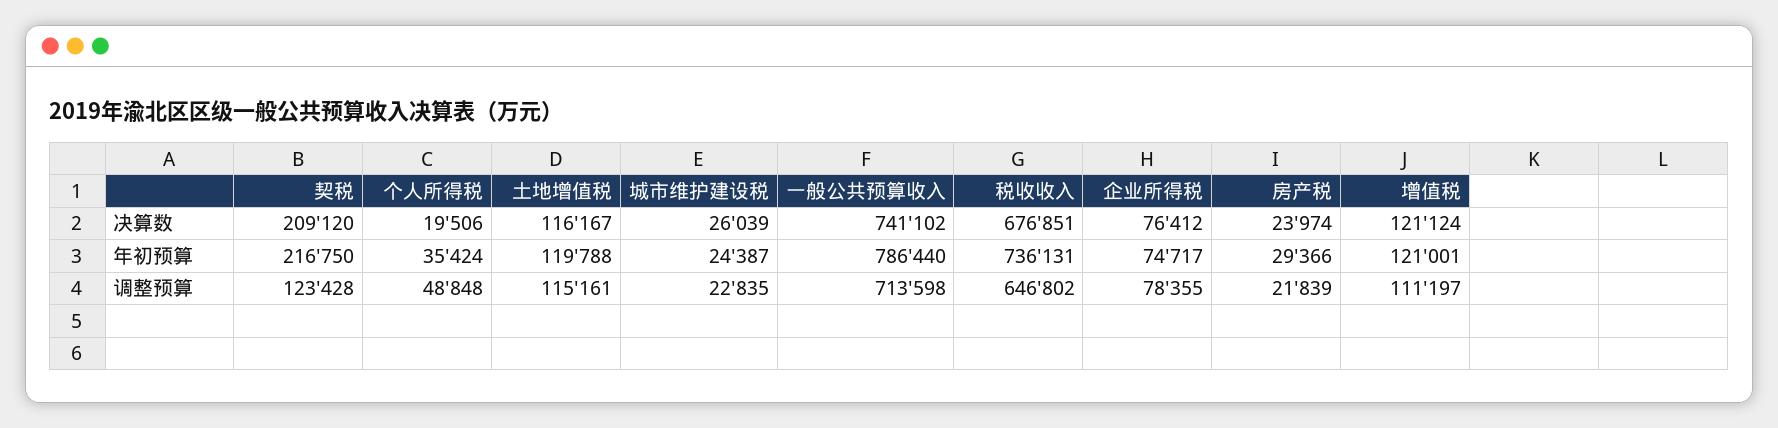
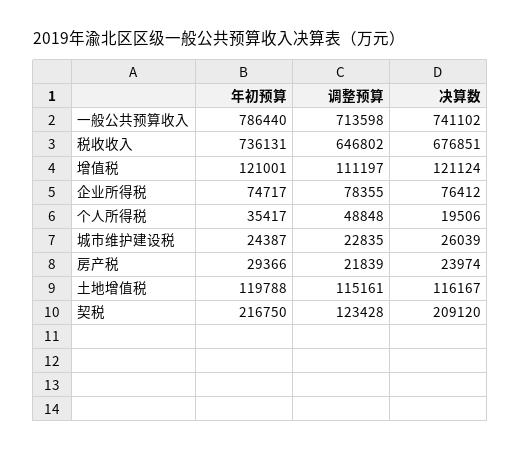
个人所得税, 年初预算: 35424 -> 35417

